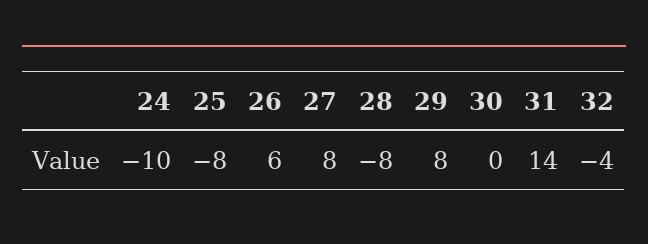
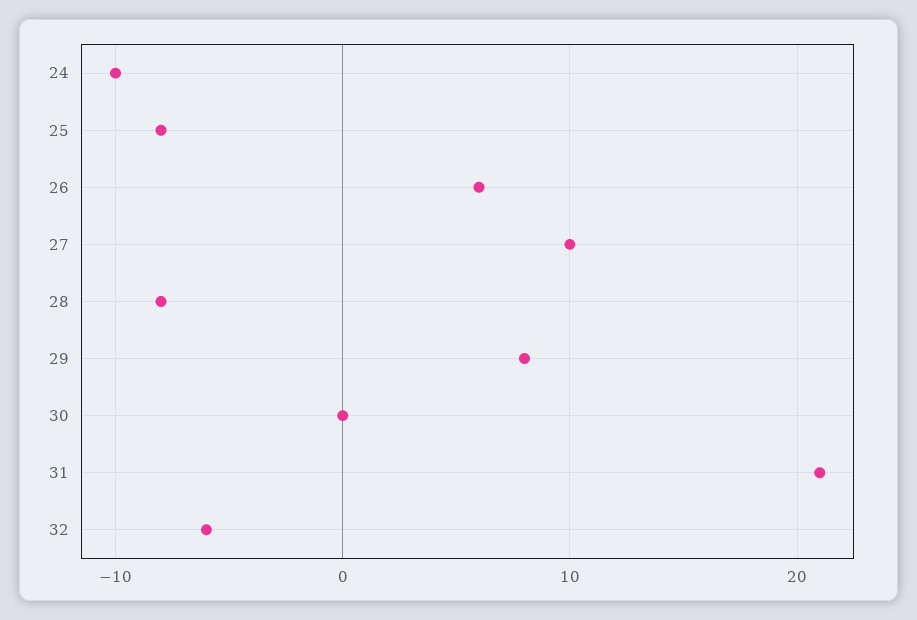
27: 8 -> 10
31: 14 -> 21
32: -4 -> -6

